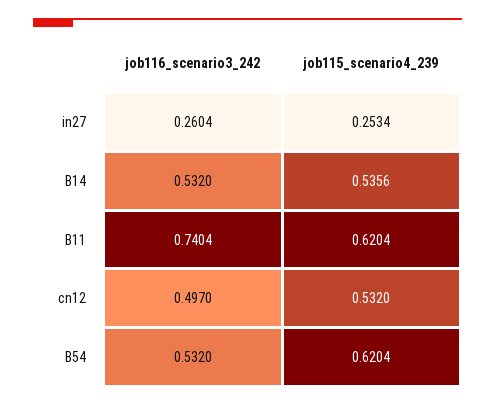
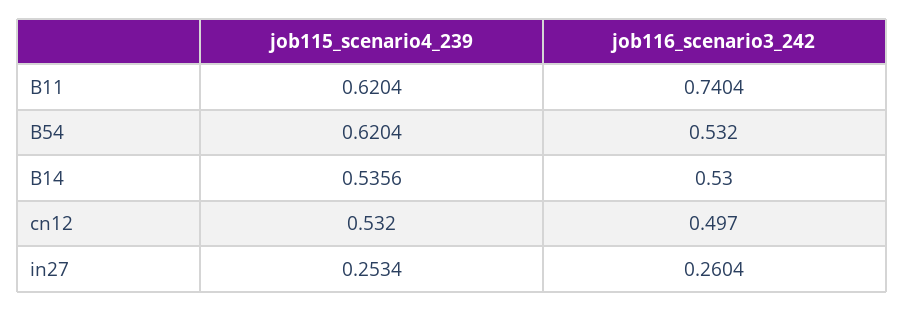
job116_scenario3_242, B14: 0.532 -> 0.53

